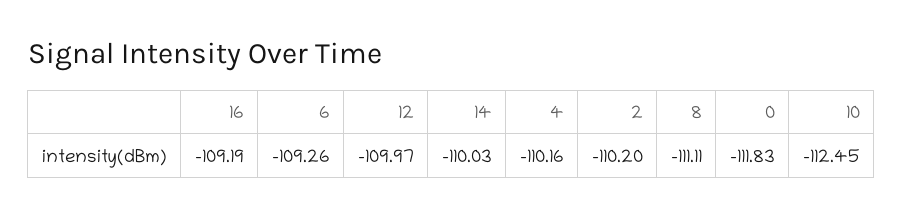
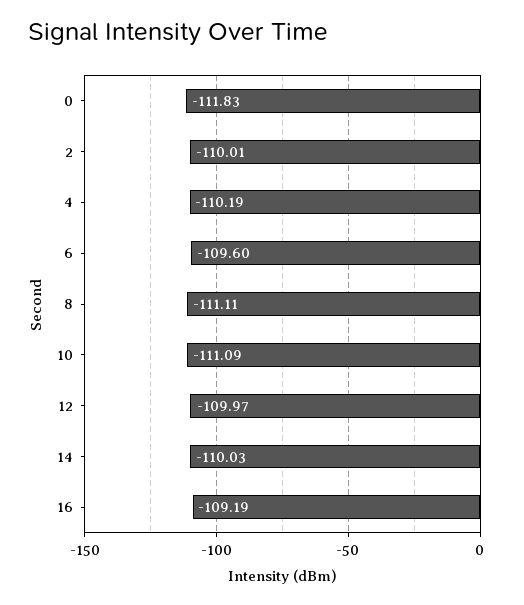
6: -109.26 -> -109.6
4: -110.16 -> -110.19
2: -110.2 -> -110.01
10: -112.45 -> -111.09

